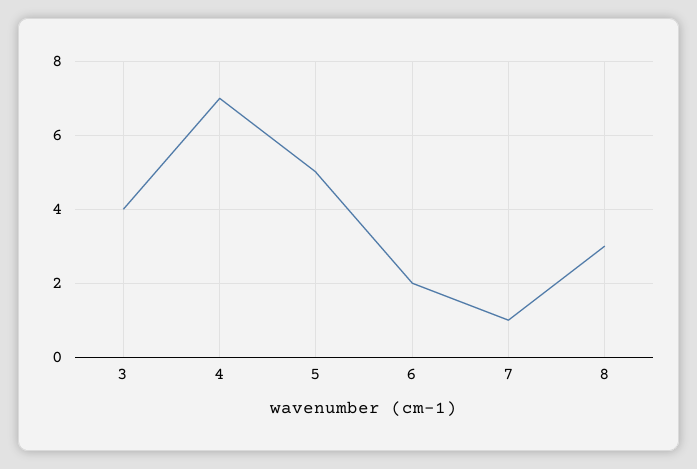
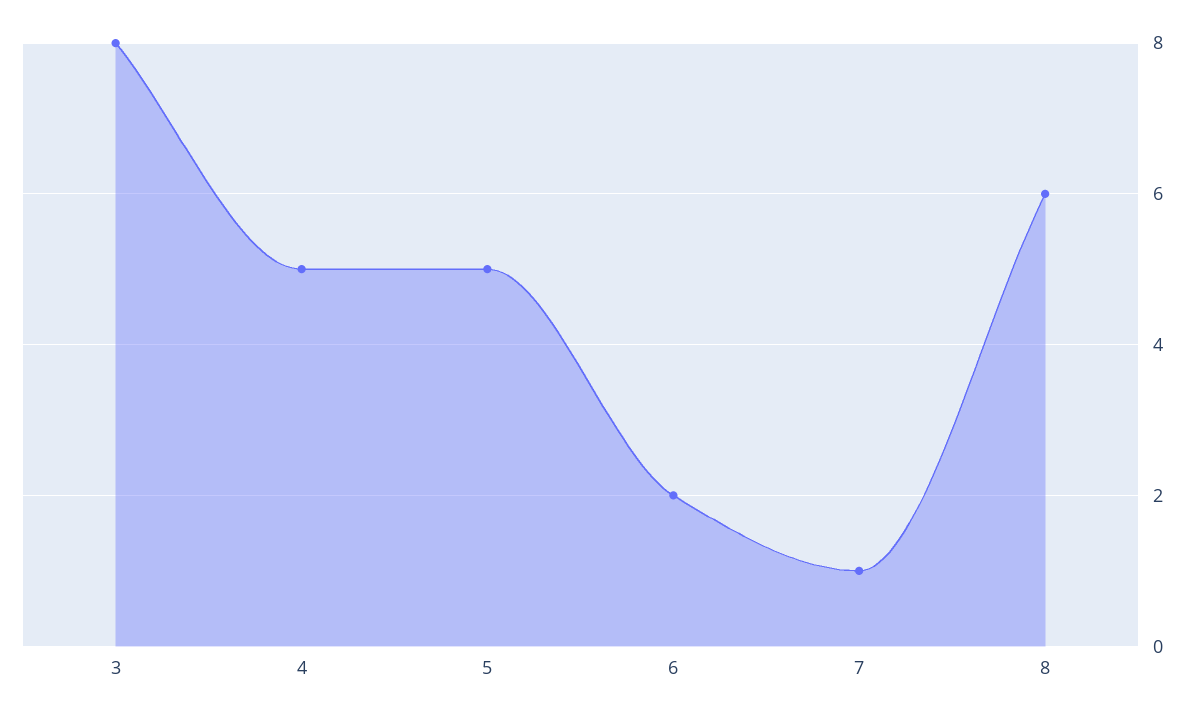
3: 4 -> 8
4: 7 -> 5
8: 3 -> 6

